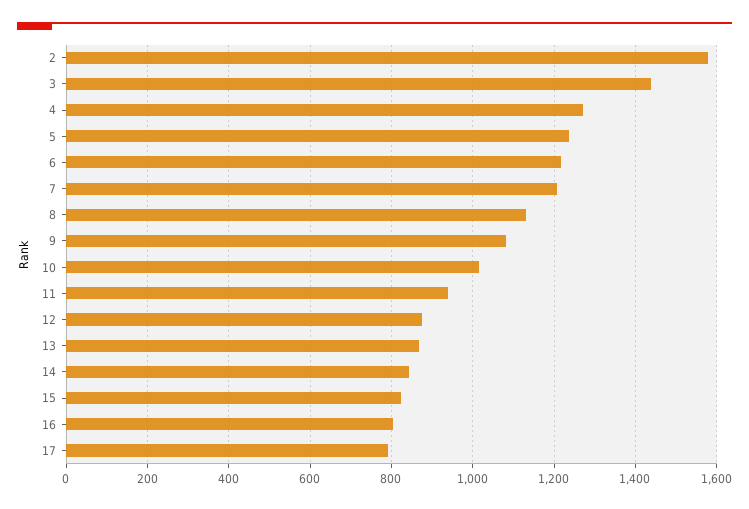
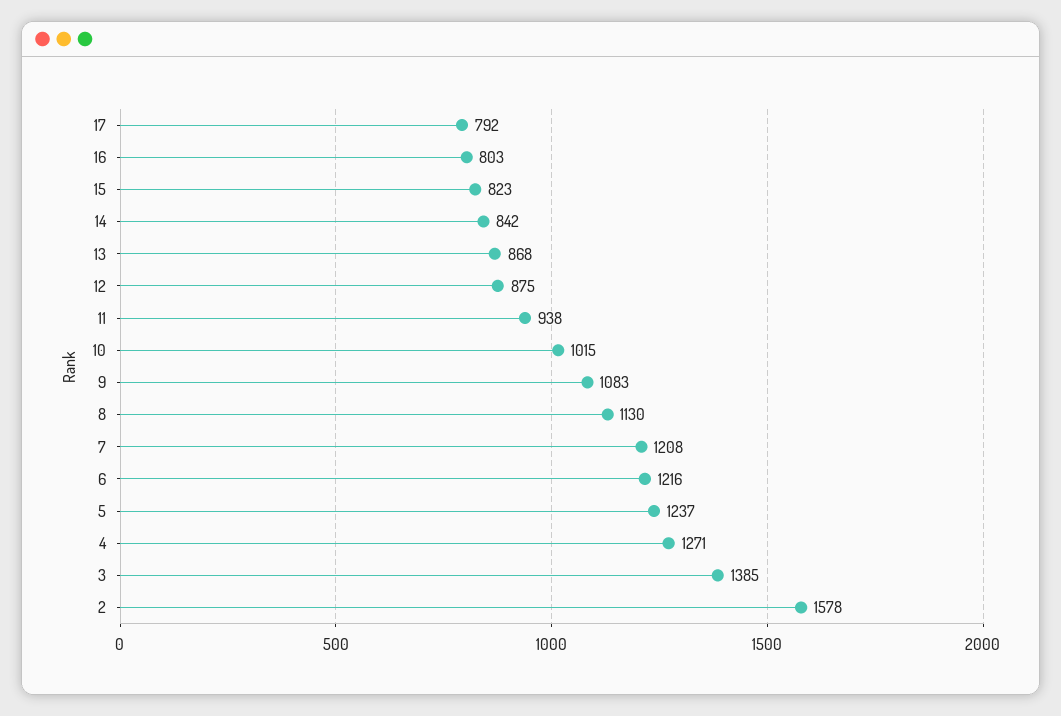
3: 1440 -> 1385

